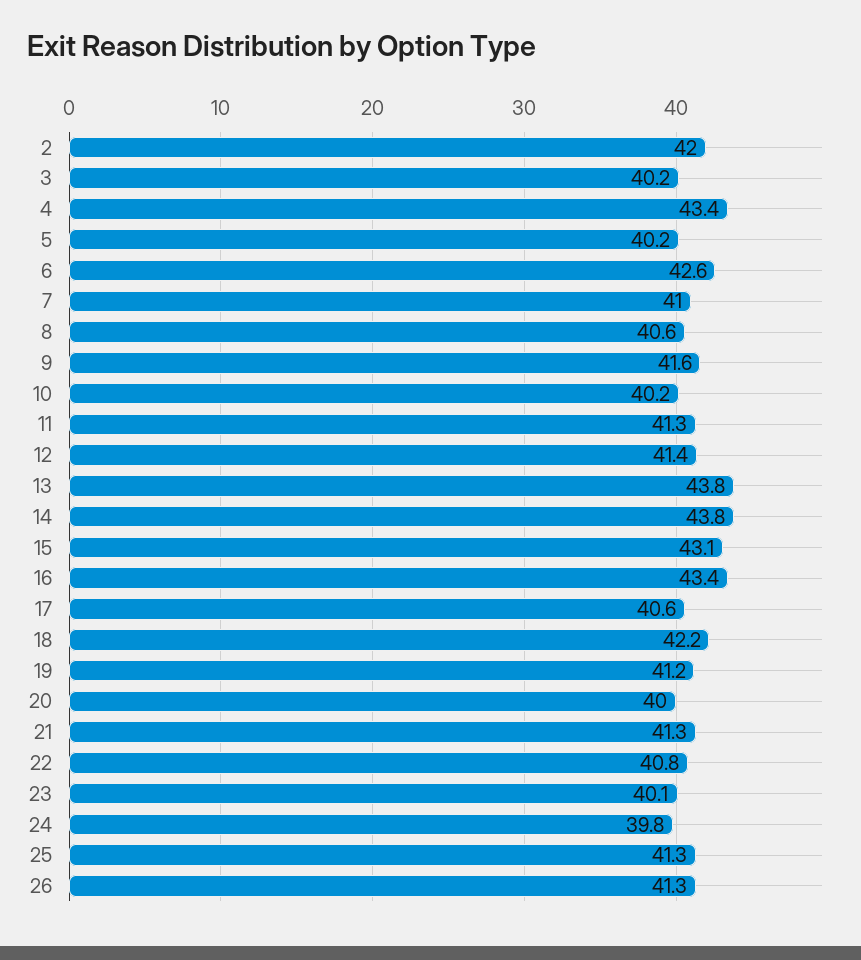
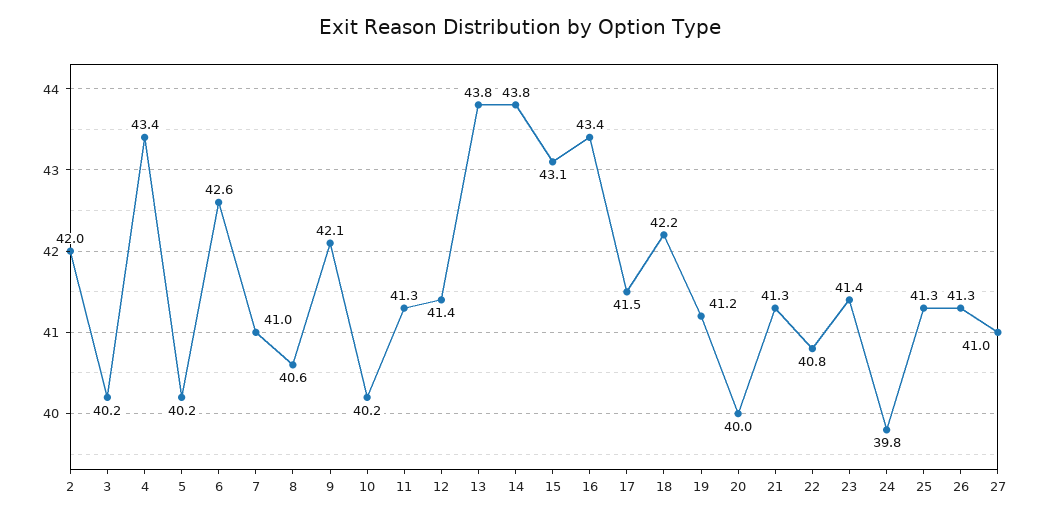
9: 41.6 -> 42.1
17: 40.6 -> 41.5
23: 40.1 -> 41.4
27: none -> 41

